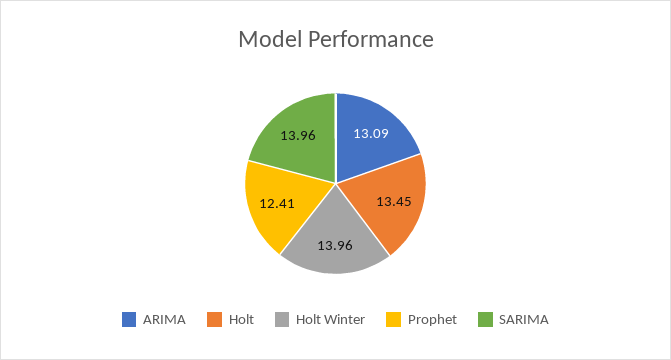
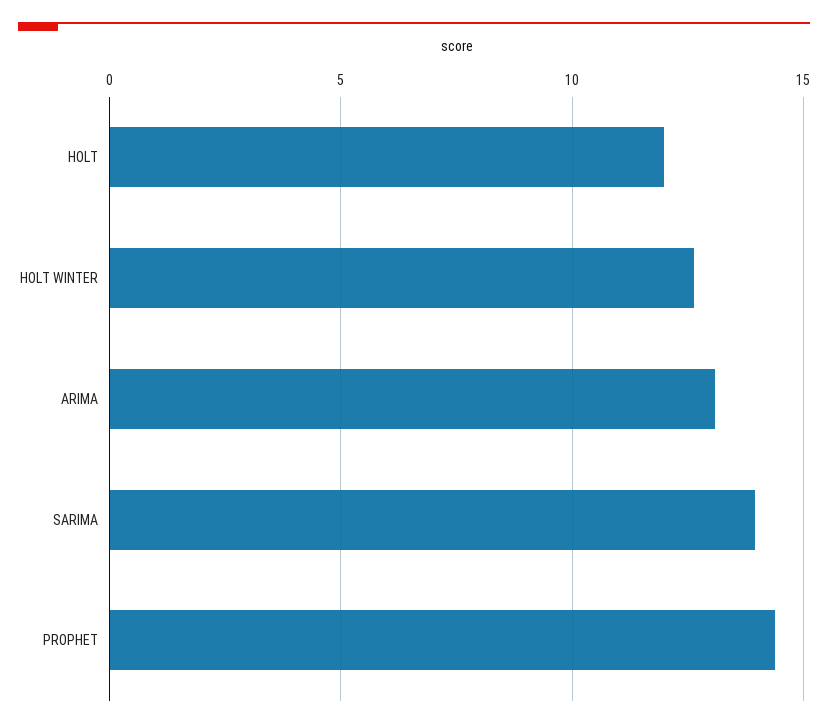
Holt: 13.45 -> 12
Holt Winter: 13.96 -> 12.5
Prophet: 12.41 -> 14.5

